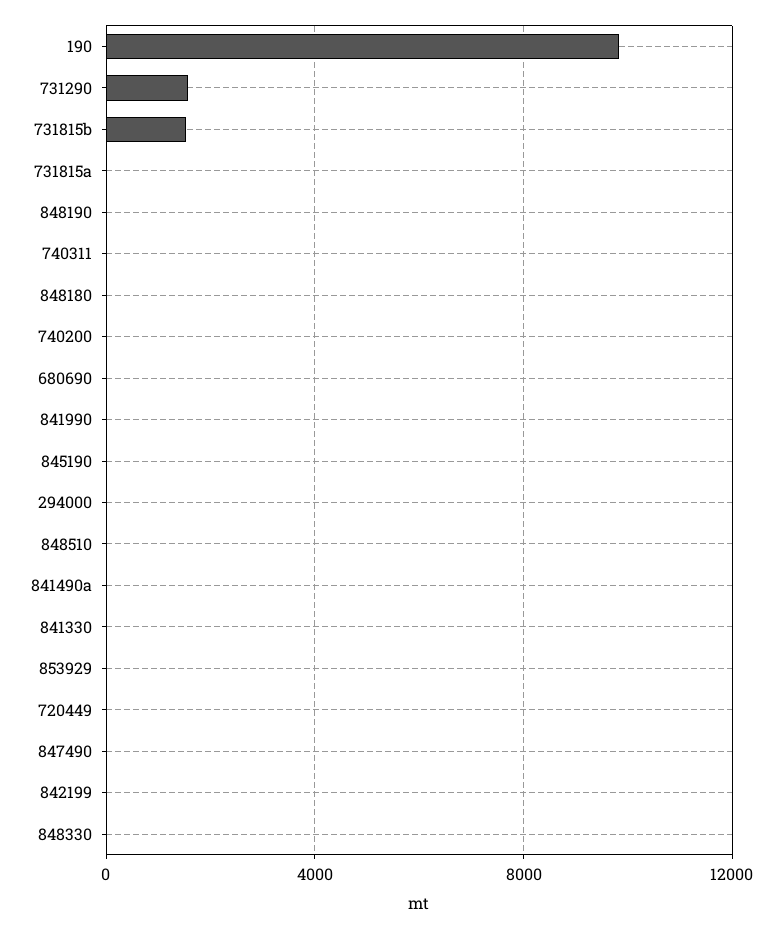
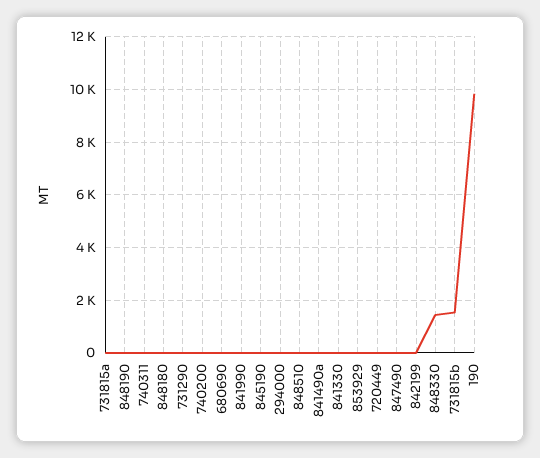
731290: 1500 -> 0
848330: 0 -> 1500

